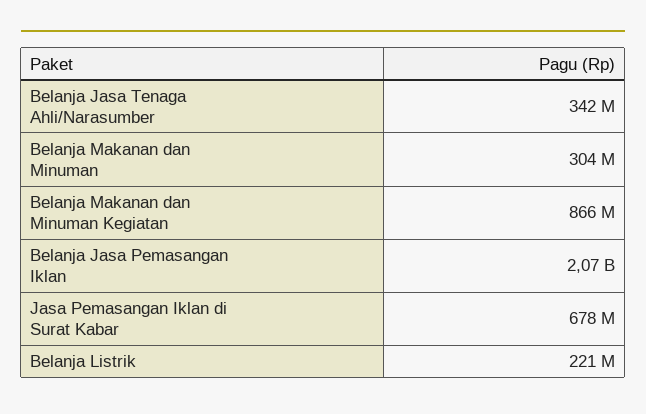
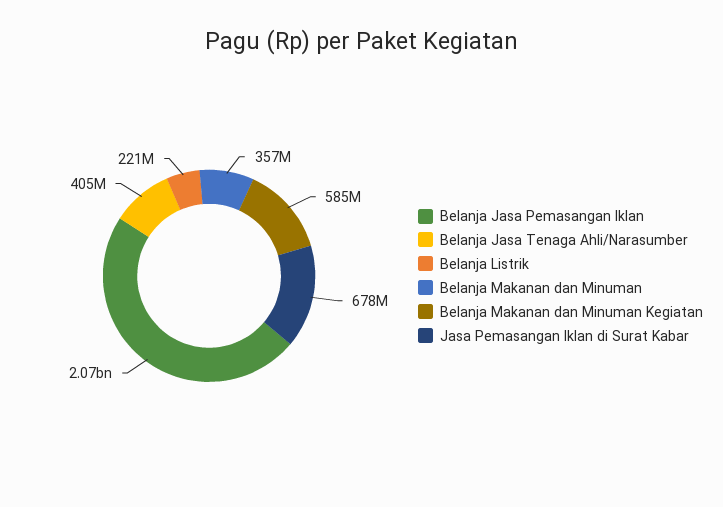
Belanja Jasa Tenaga Ahli/Narasumber: 342000000 -> 405000000
Belanja Makanan dan Minuman: 304000000 -> 357000000
Belanja Makanan dan Minuman Kegiatan: 866000000 -> 585000000

